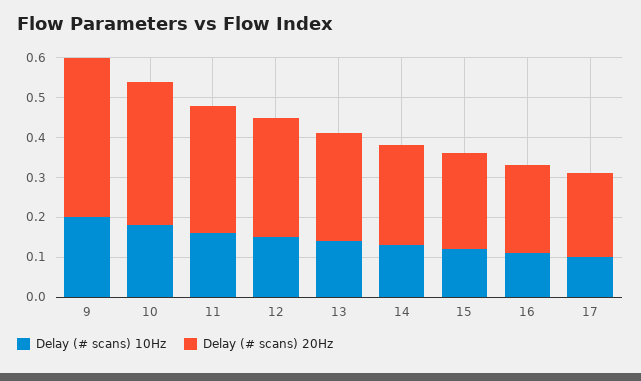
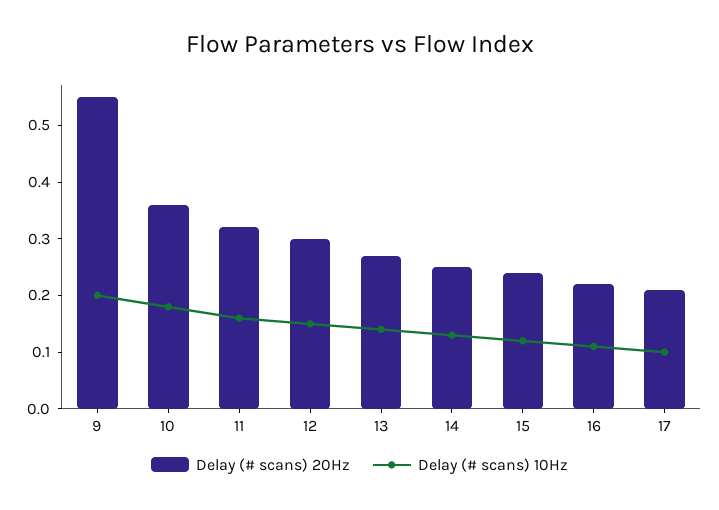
Delay (# scans) 20Hz, 9: 0.4 -> 0.55

